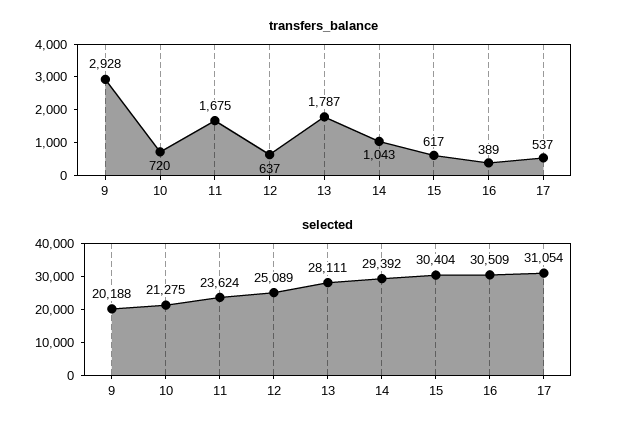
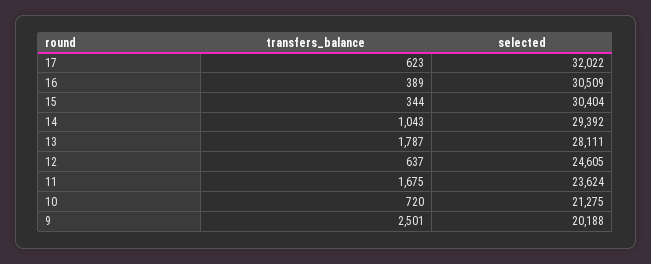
transfers_balance, 9: 2928 -> 2501
transfers_balance, 15: 617 -> 344
transfers_balance, 17: 537 -> 623
selected, 12: 25089 -> 24605
selected, 17: 31054 -> 32022

